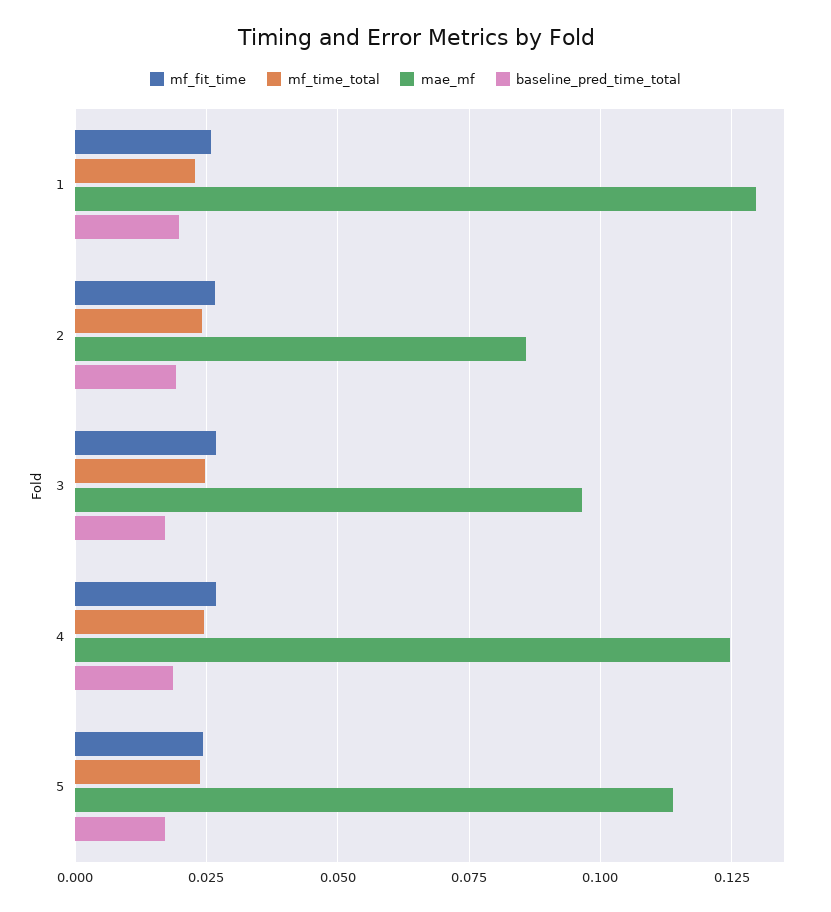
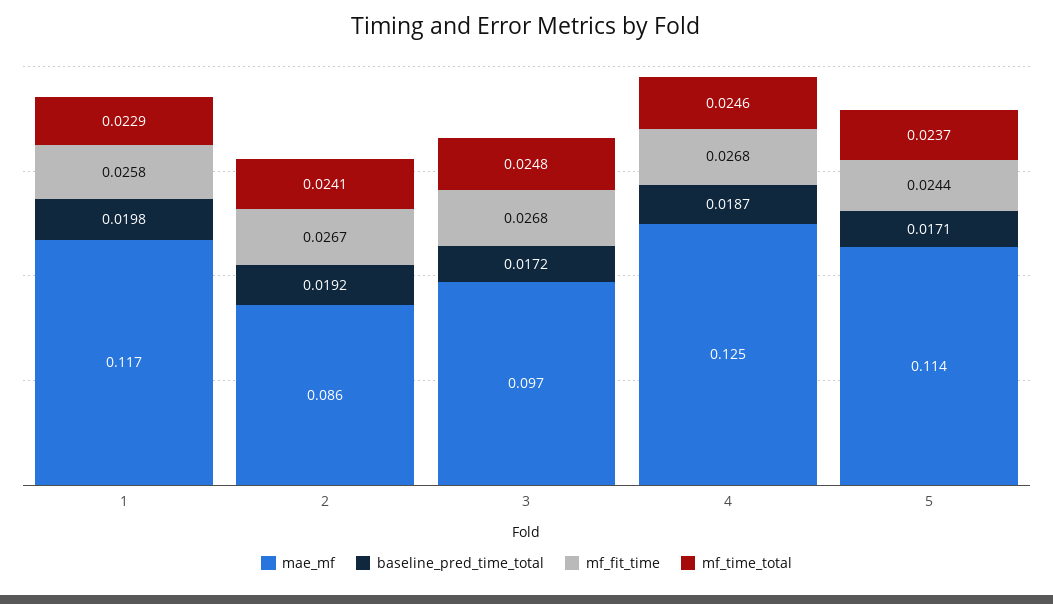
mae_mf, 1: 0.13 -> 0.117

